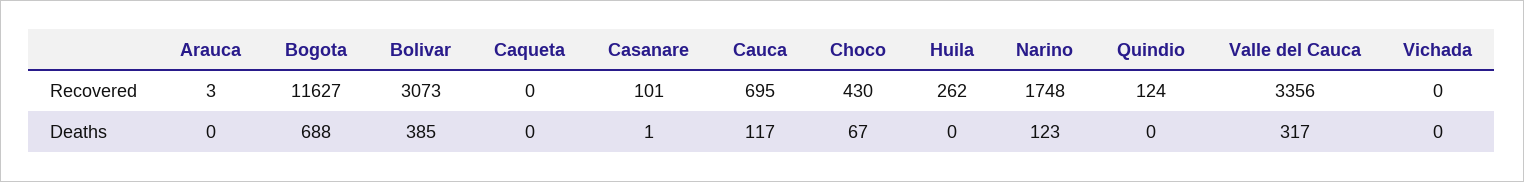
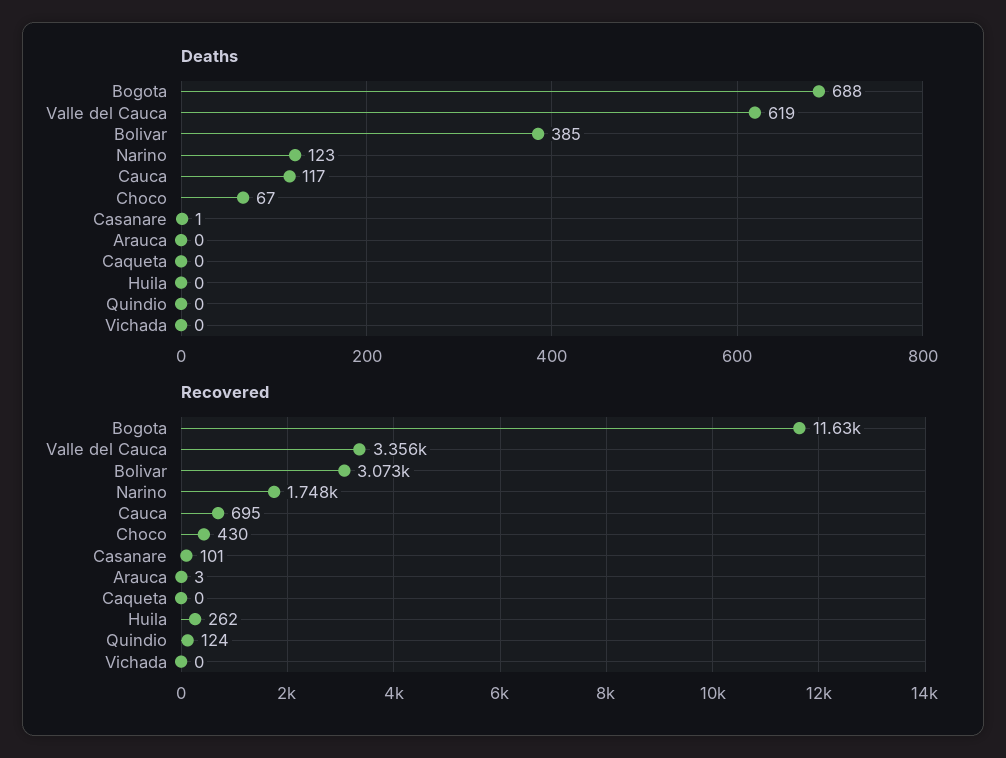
Deaths, Valle del Cauca: 317 -> 619

